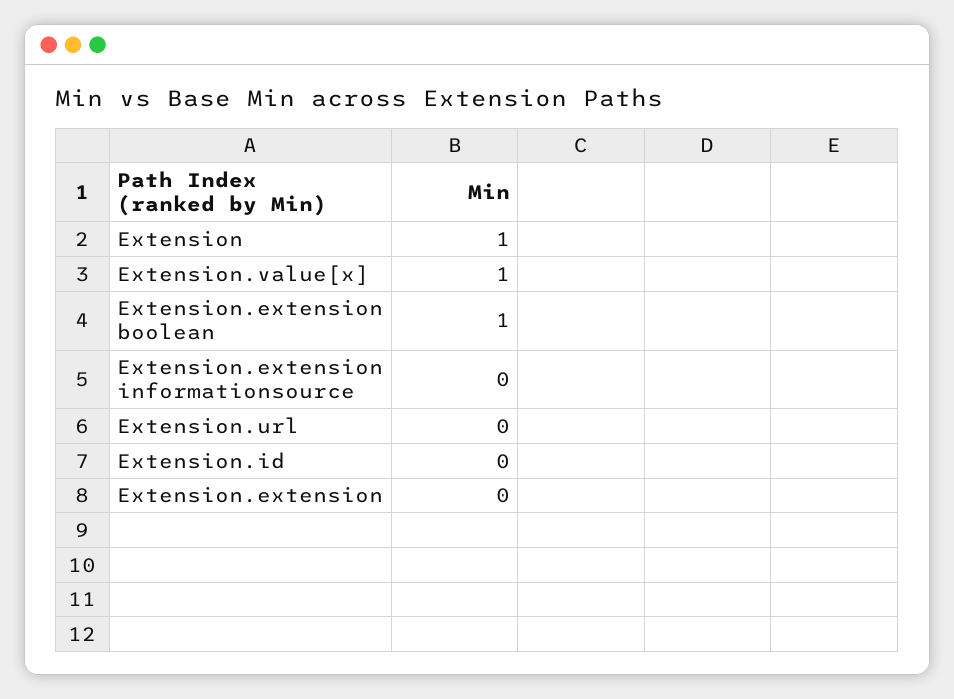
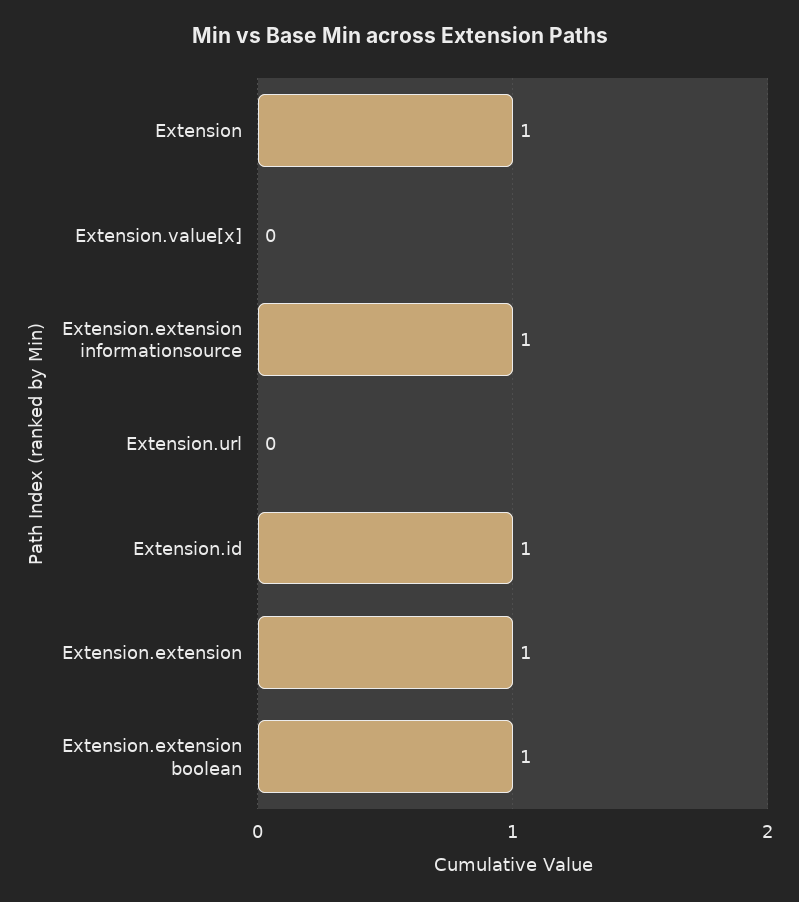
Extension.value[x]: 1 -> 0
Extension.extension informationsource: 0 -> 1
Extension.id: 0 -> 1
Extension.extension: 0 -> 1

